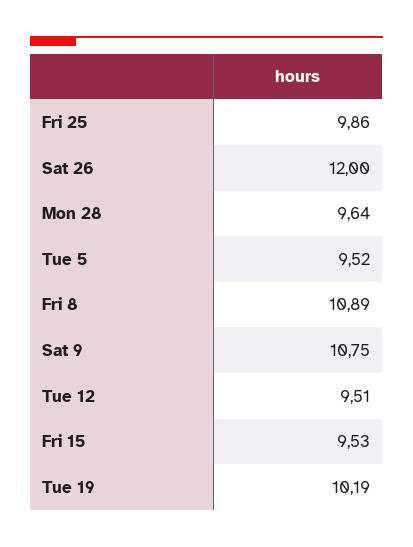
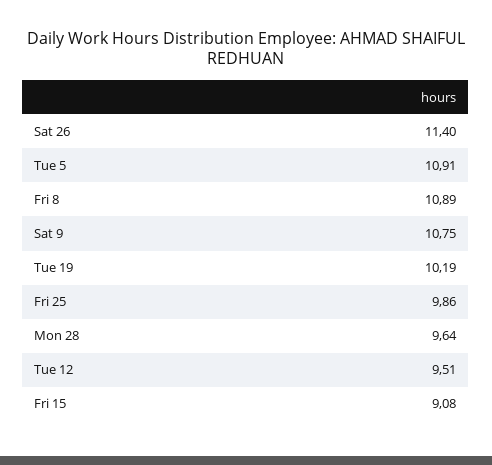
Sat 26: 12 -> 11.4
Tue 5: 9.52 -> 10.91
Fri 15: 9.53 -> 9.08

